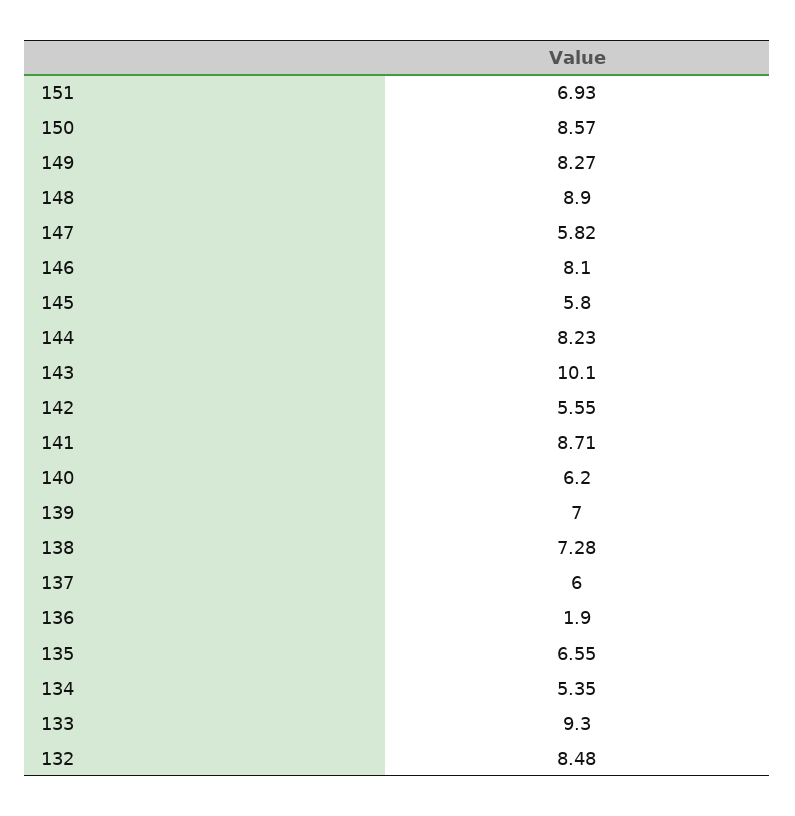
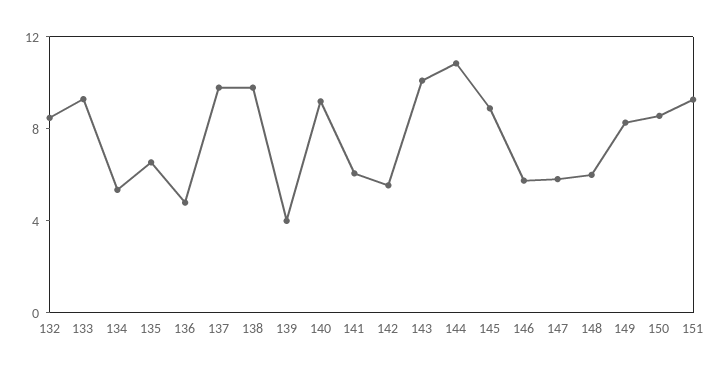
151: 6.93 -> 9
148: 8.9 -> 6
146: 8.1 -> 6
145: 5.8 -> 9
144: 8.23 -> 11
141: 8.71 -> 6
140: 6.2 -> 9
139: 7 -> 4
138: 7.28 -> 10
137: 6 -> 10
136: 1.9 -> 5

